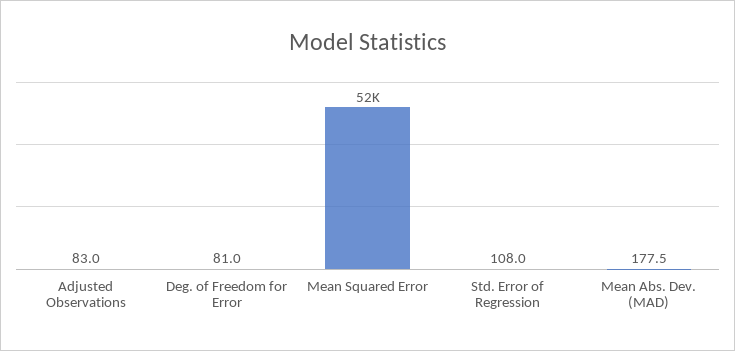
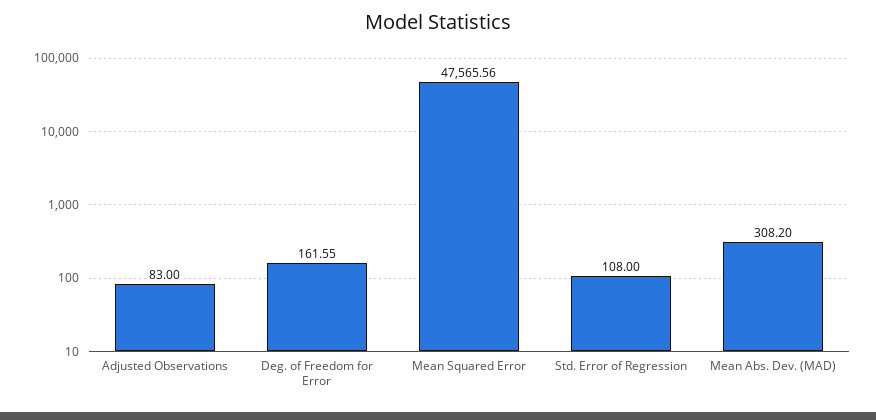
Deg. of Freedom for Error: 81 -> 161.55
Mean Squared Error: 52000 -> 47565.56
Mean Abs. Dev. (MAD): 177.5 -> 308.2

